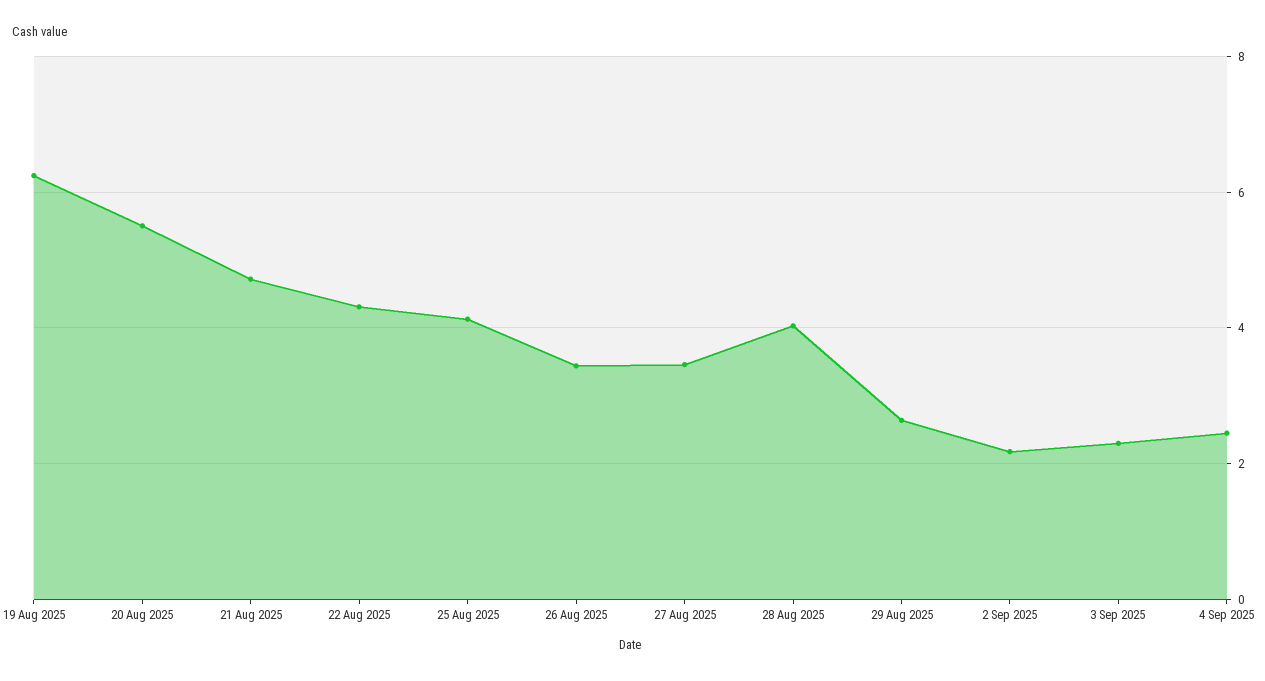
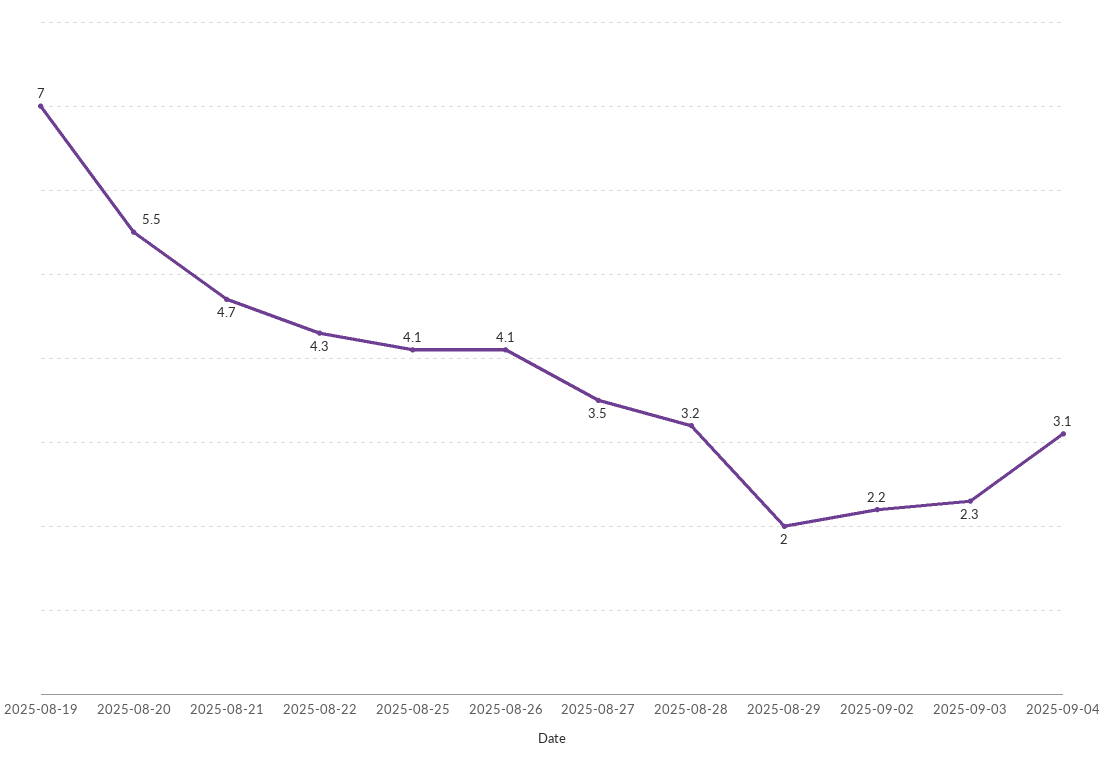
19 Aug 2025: 6.2 -> 7
26 Aug 2025: 3.4 -> 4.1
28 Aug 2025: 4 -> 3.2
29 Aug 2025: 2.6 -> 2
4 Sep 2025: 2.4 -> 3.1

